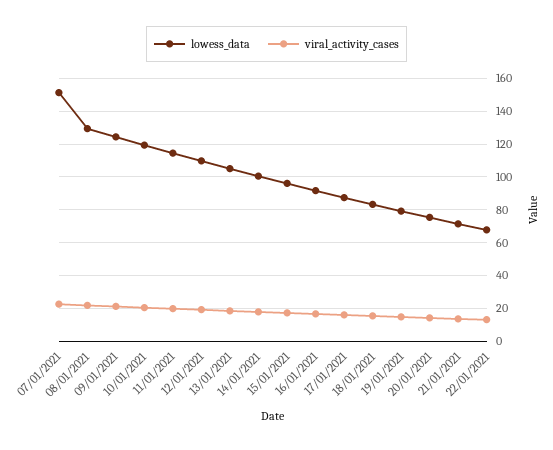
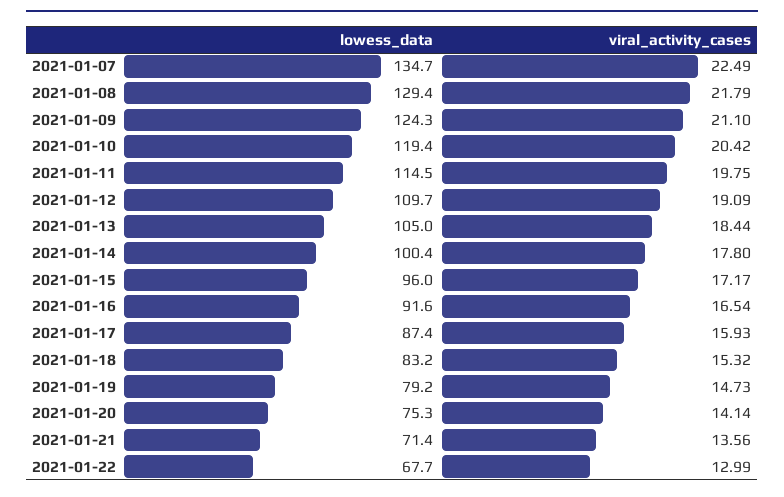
lowess_data, 07/01/2021: 150 -> 134.7

